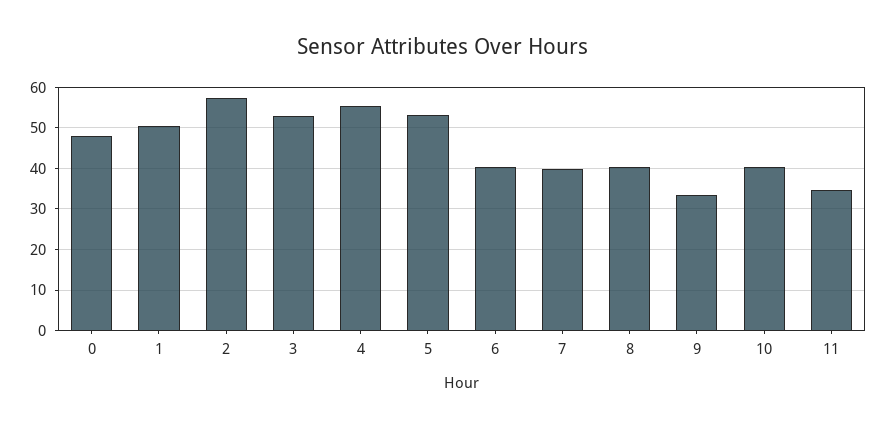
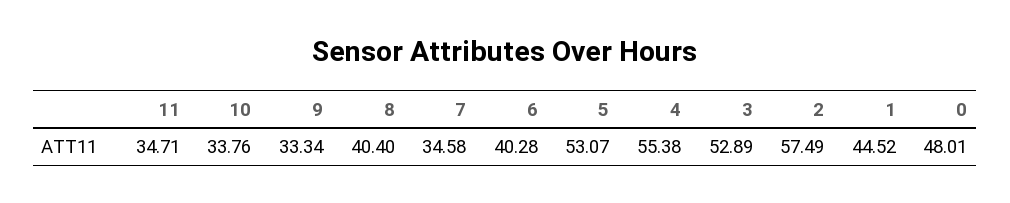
1: 50 -> 44.52
7: 40 -> 34.58
10: 40 -> 33.76

